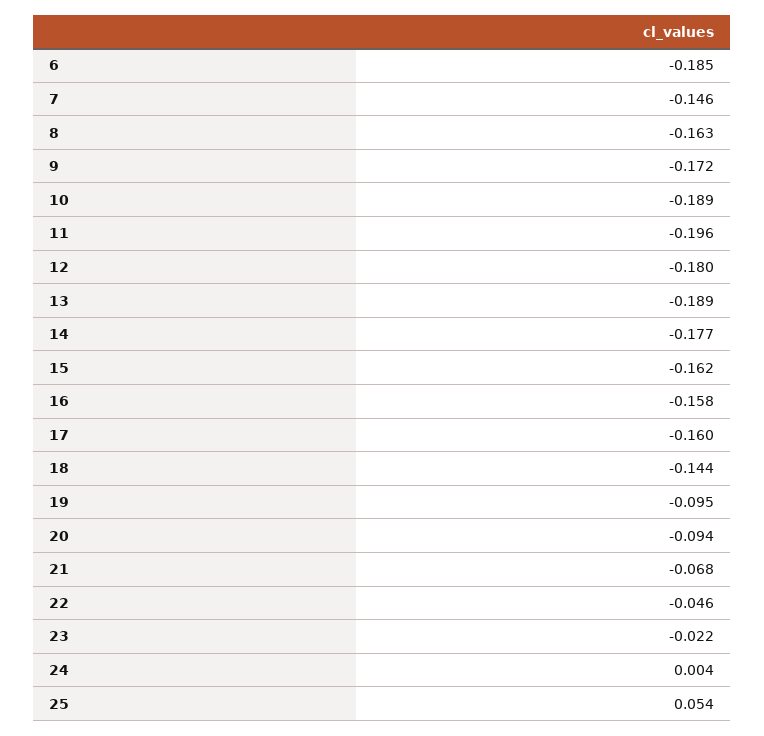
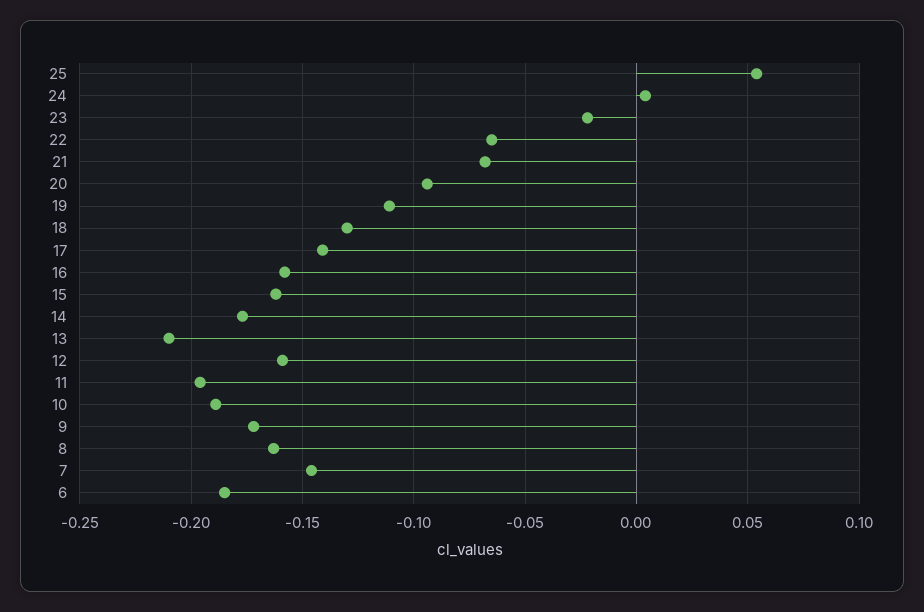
12: -0.18 -> -0.16
13: -0.189 -> -0.21
17: -0.16 -> -0.14
18: -0.144 -> -0.13
19: -0.095 -> -0.11
22: -0.046 -> -0.065

